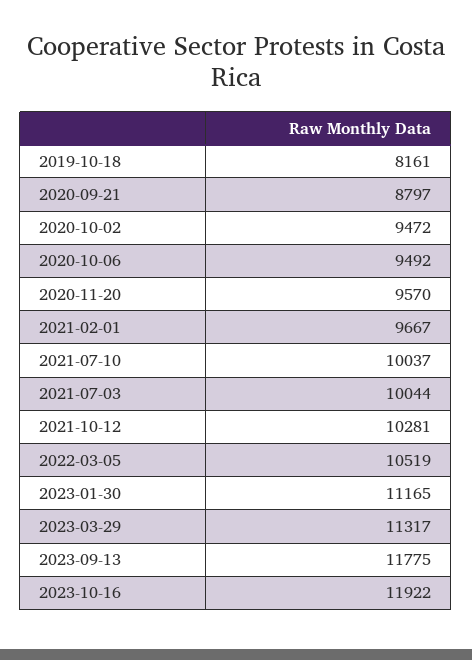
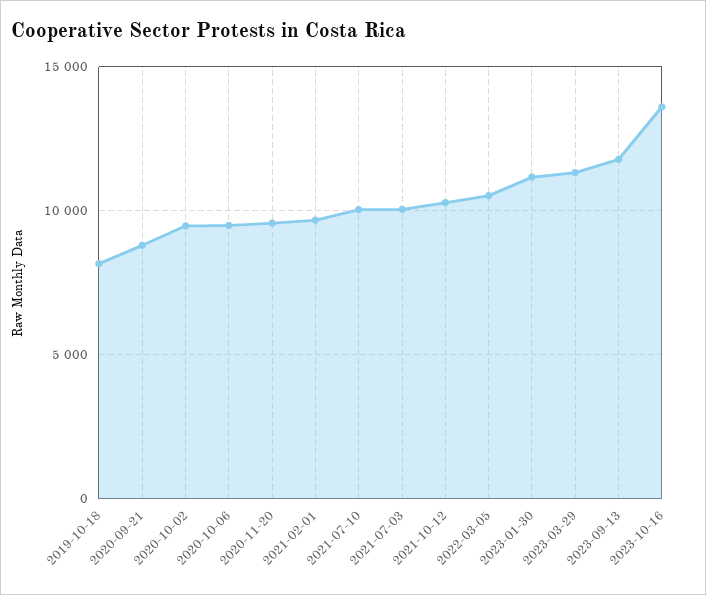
2023-10-16: 11922 -> 13500

